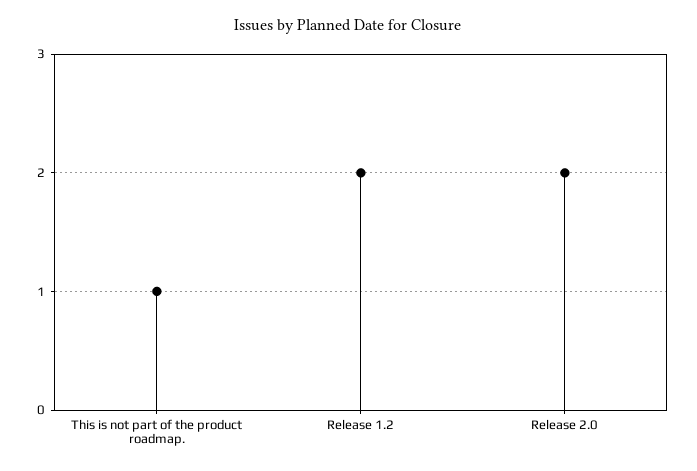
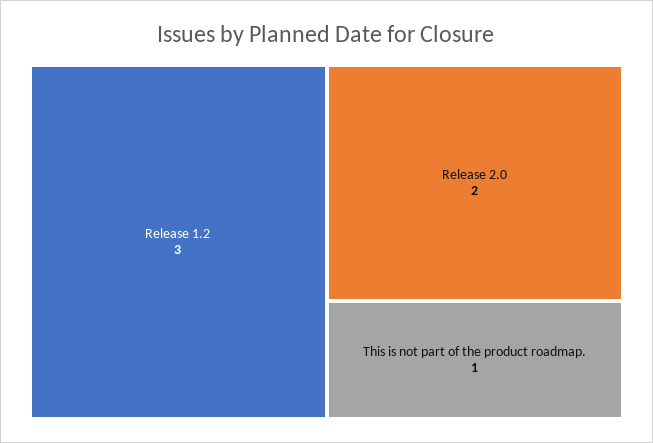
Release 1.2: 2 -> 3

